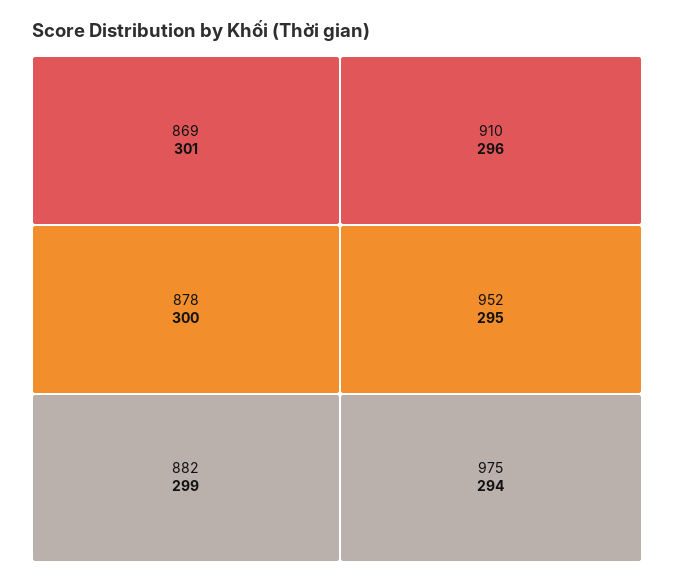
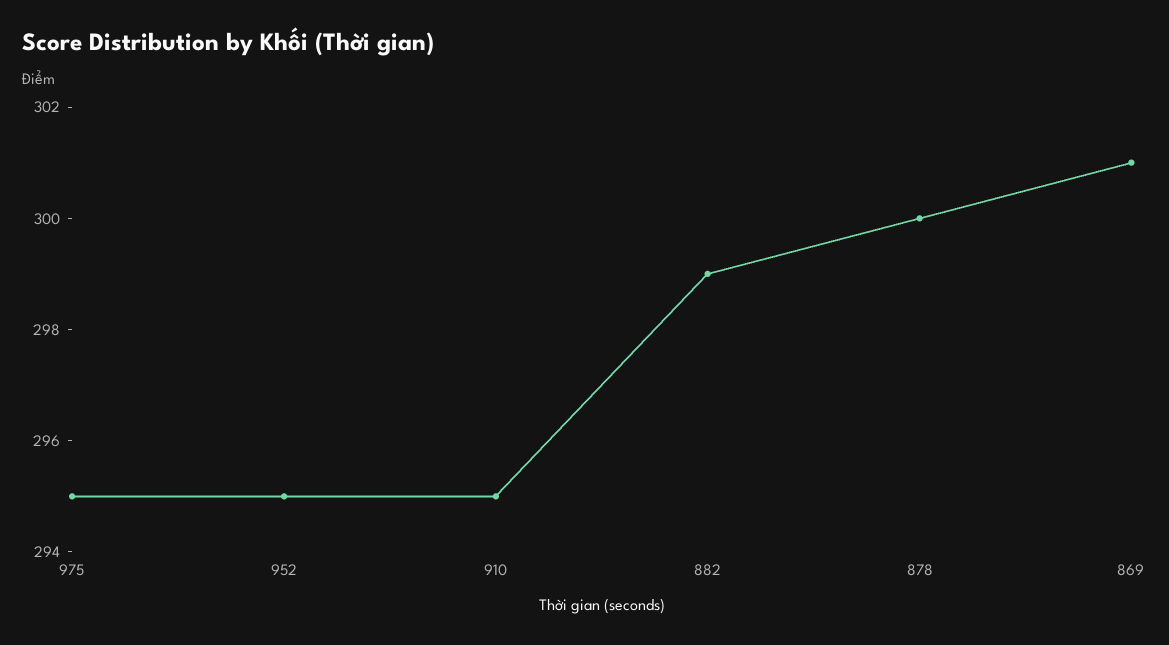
910: 296 -> 295
975: 294 -> 295

